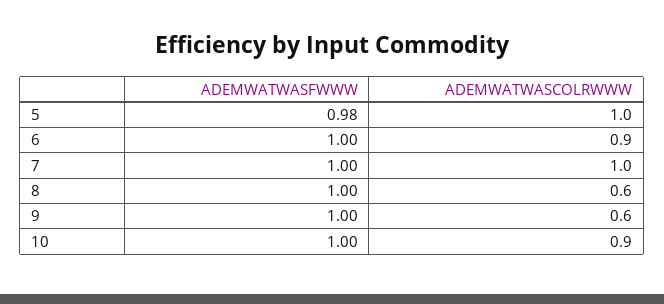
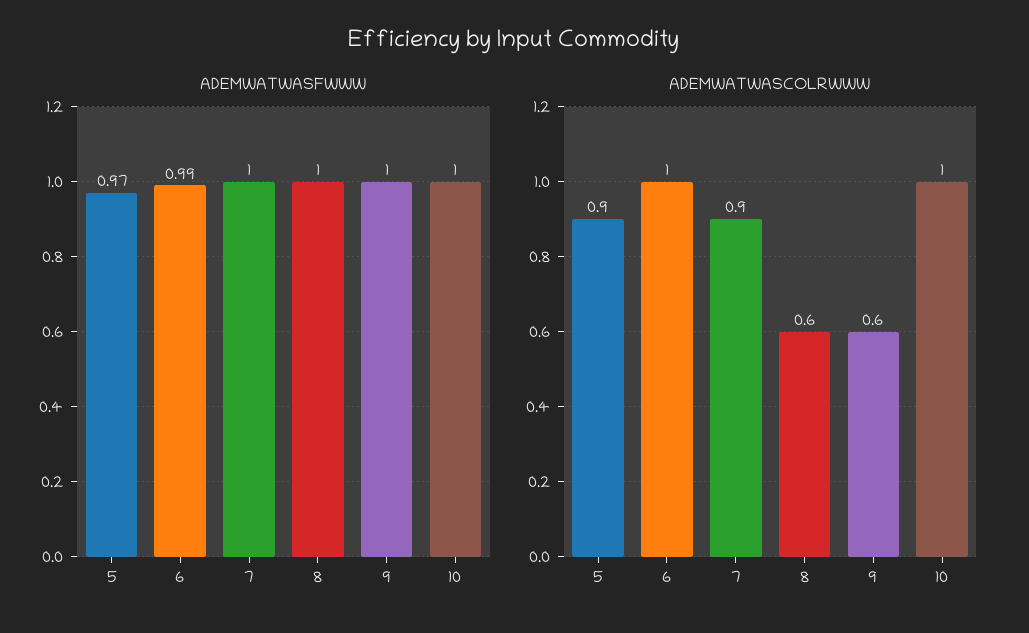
ADEMWATWASFWWW, 5: 0.98 -> 0.97
ADEMWATWASCOLRWWW, 5: 1 -> 0.9
ADEMWATWASFWWW, 6: 1 -> 0.99
ADEMWATWASCOLRWWW, 6: 0.9 -> 1
ADEMWATWASCOLRWWW, 7: 1 -> 0.9
ADEMWATWASCOLRWWW, 10: 0.9 -> 1

